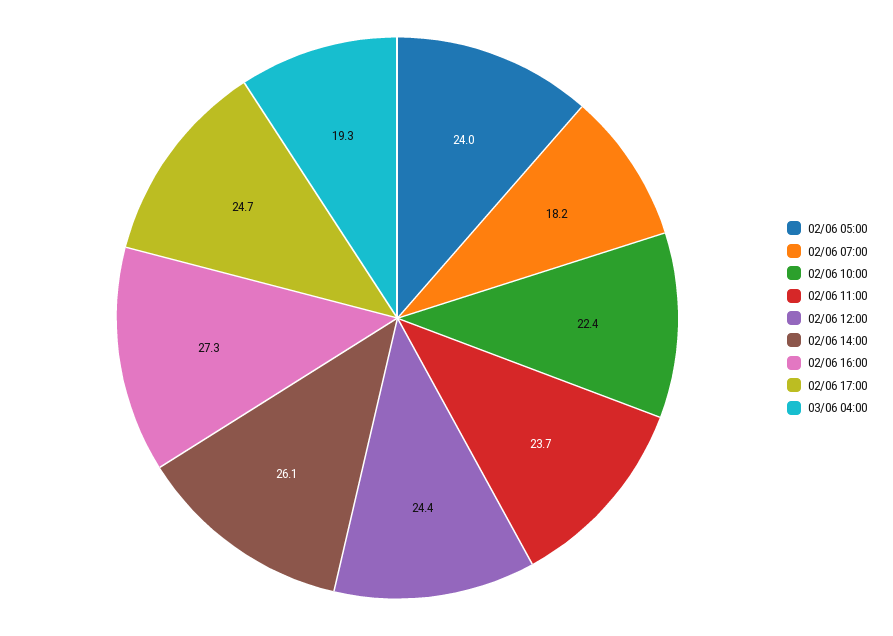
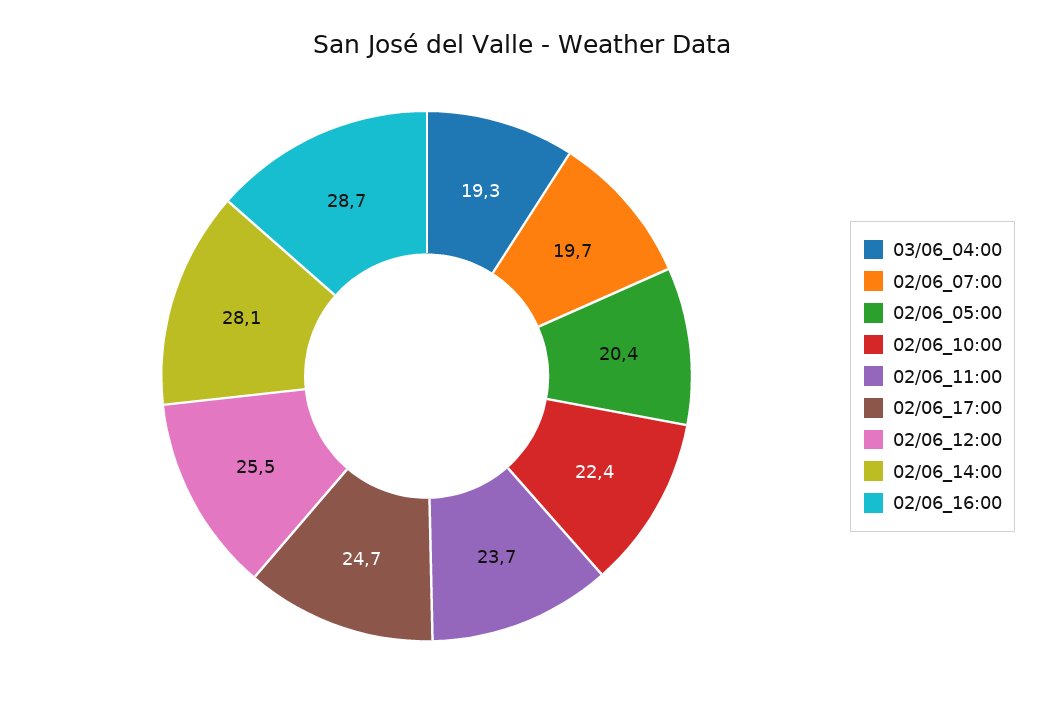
02/06 05:00: 24 -> 20.4
02/06 07:00: 18.2 -> 19.7
02/06 12:00: 24.4 -> 25.5
02/06 14:00: 26.1 -> 28.1
02/06 16:00: 27.3 -> 28.7

